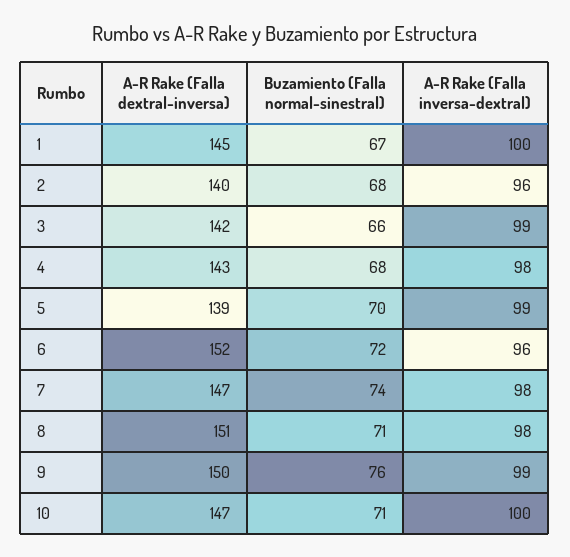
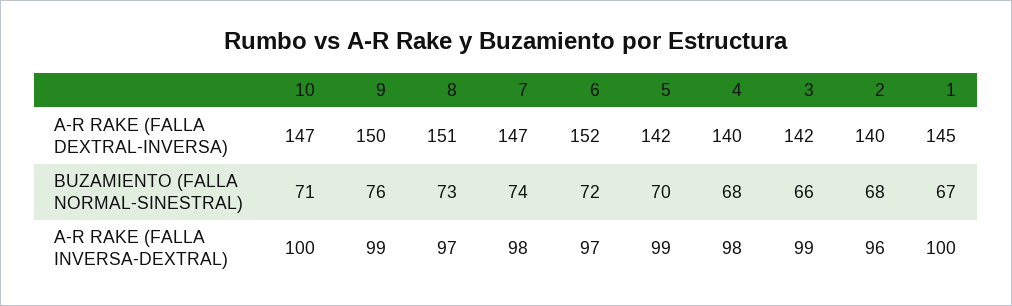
A-R Rake (Falla dextral-inversa), 4: 143 -> 140
A-R Rake (Falla dextral-inversa), 5: 139 -> 142
A-R Rake (Falla inversa-dextral), 6: 96 -> 97
Buzamiento (Falla normal-sinestral), 8: 71 -> 73
A-R Rake (Falla inversa-dextral), 8: 98 -> 97

